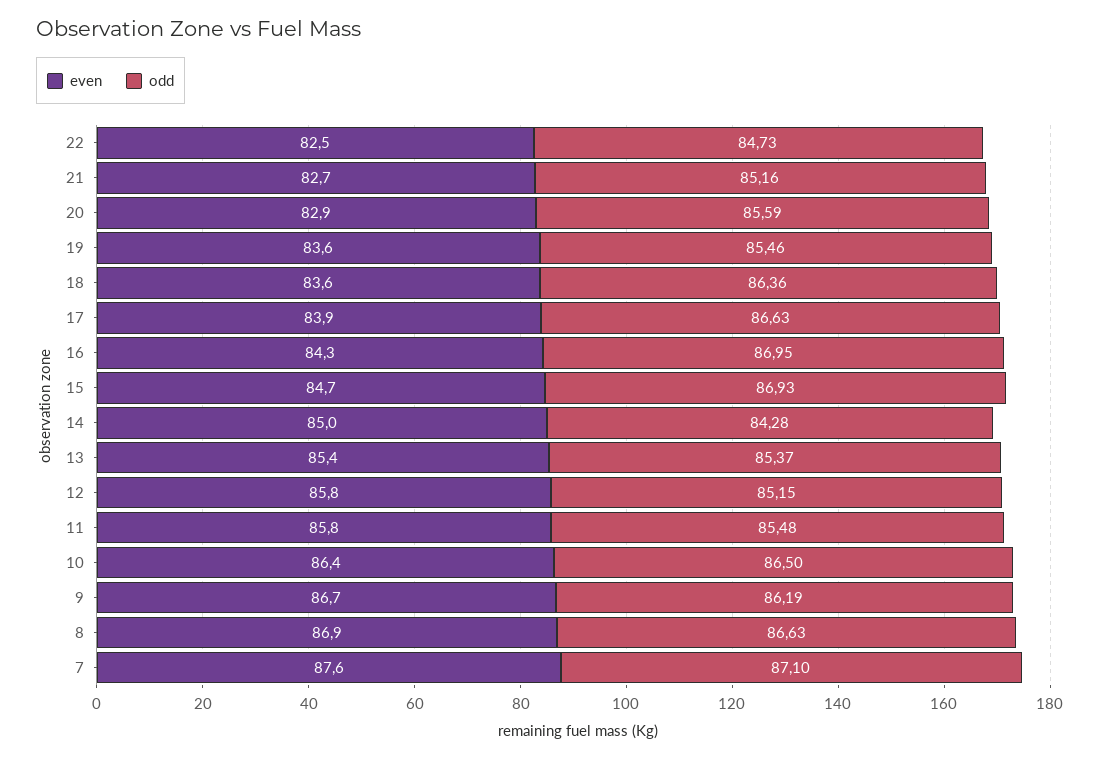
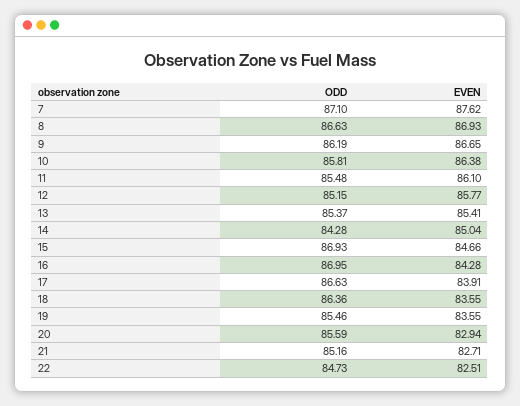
even, 11: 85.8 -> 86.1
odd, 10: 86.5 -> 85.81

